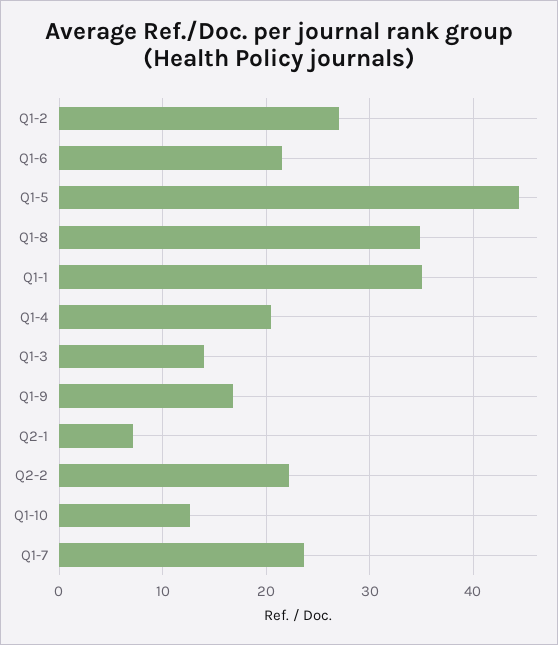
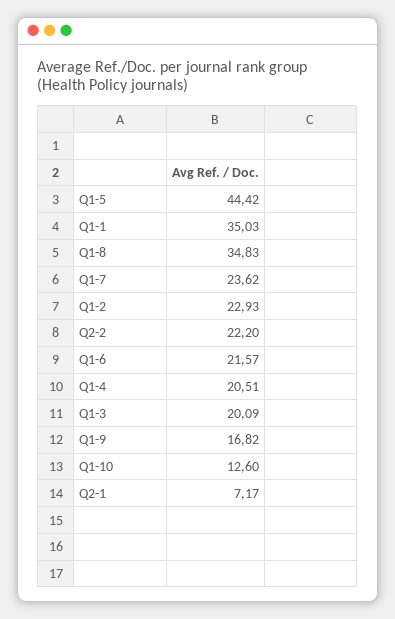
Q1-2: 27 -> 22.93
Q1-3: 14 -> 20.09

